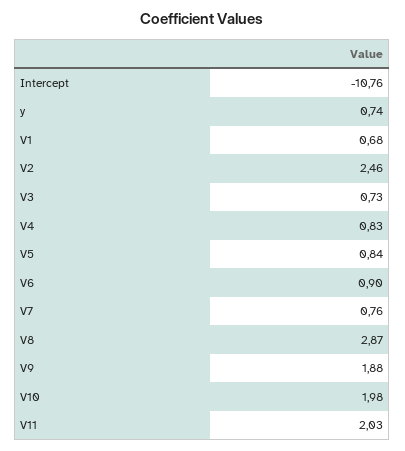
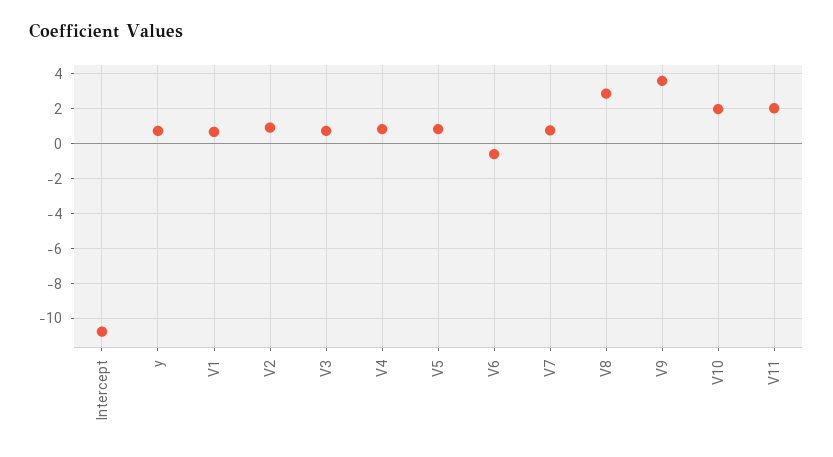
V2: 2.46 -> 1
V6: 0.9 -> -0.5
V9: 1.88 -> 3.5

